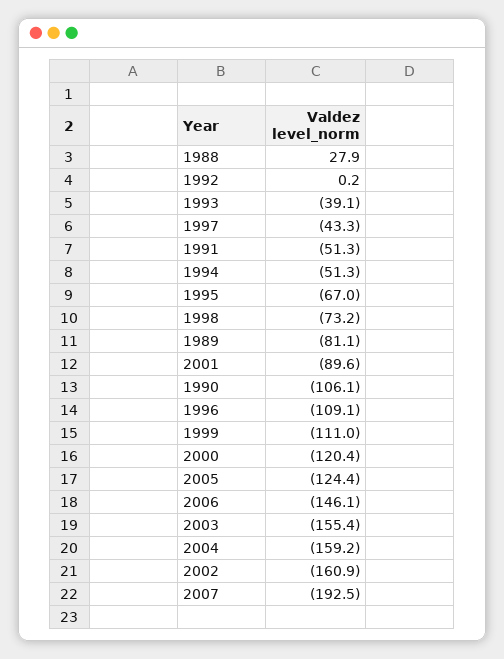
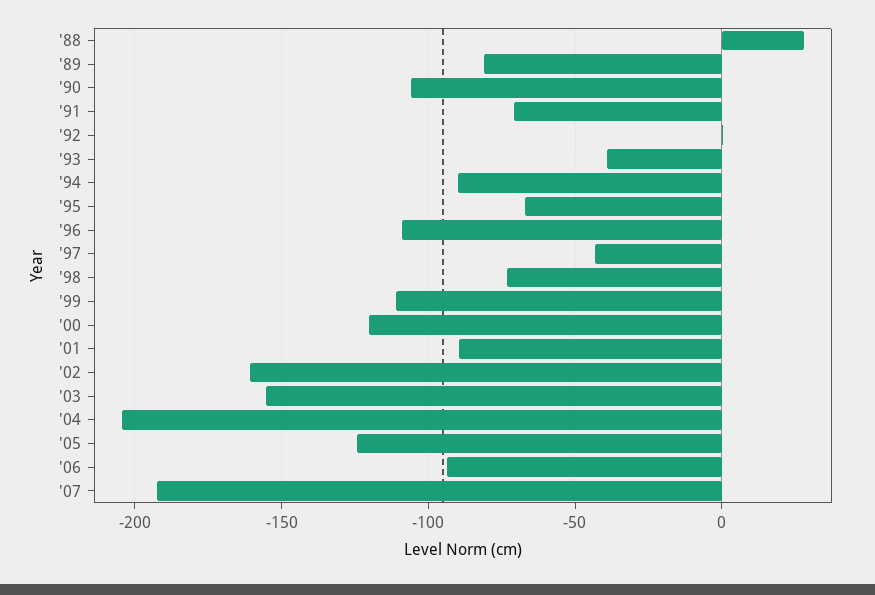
1991: -51.3 -> -70
1994: -51.3 -> -90
2006: -146.1 -> -95
2004: -159.2 -> -205

